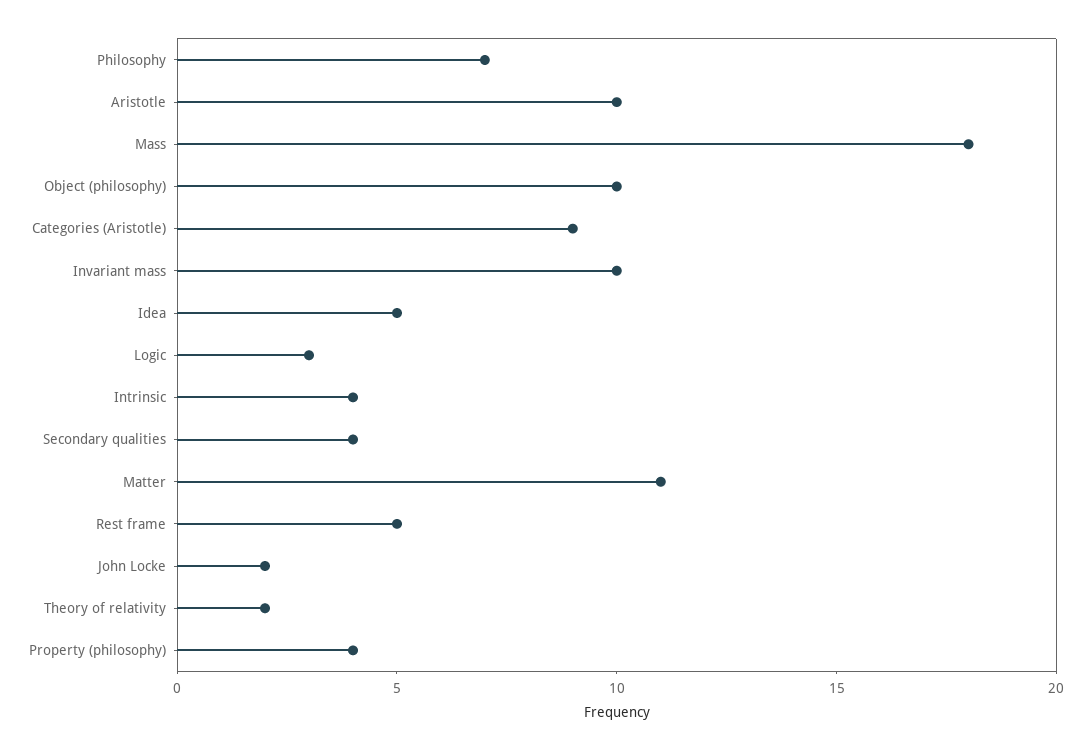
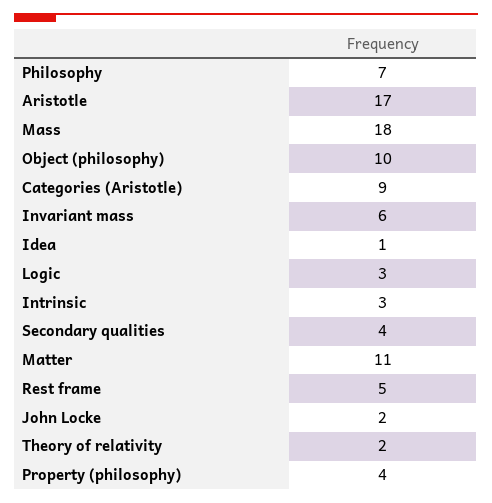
Aristotle: 10 -> 17
Invariant mass: 10 -> 6
Idea: 5 -> 1
Intrinsic: 4 -> 3

